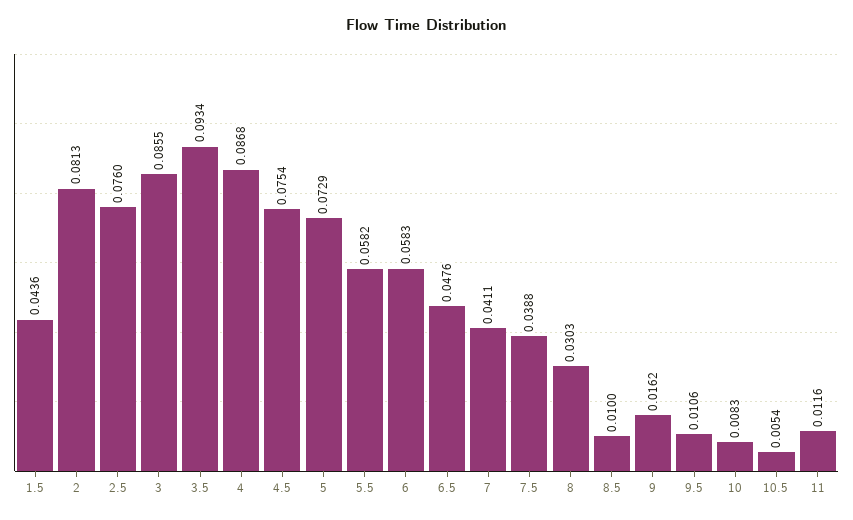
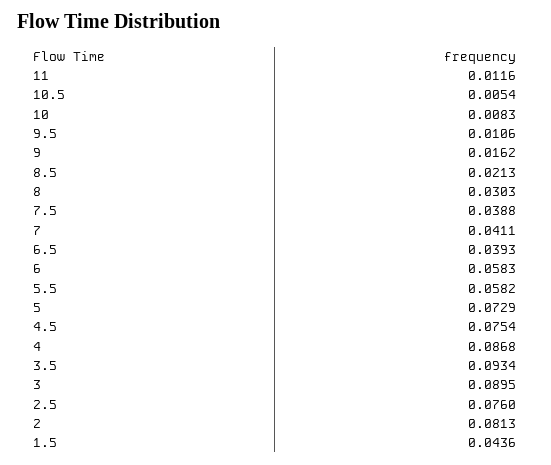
3: 0.0855 -> 0.0895
6.5: 0.0476 -> 0.0393
8.5: 0.01 -> 0.0213

